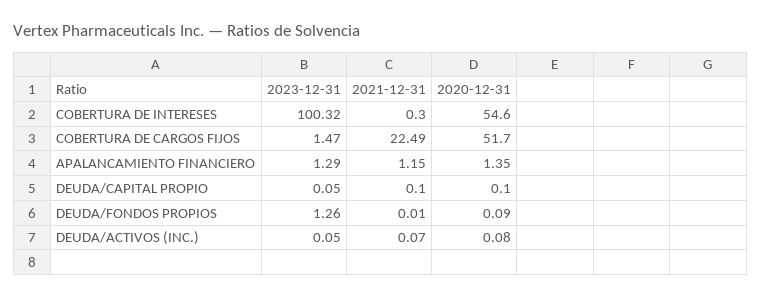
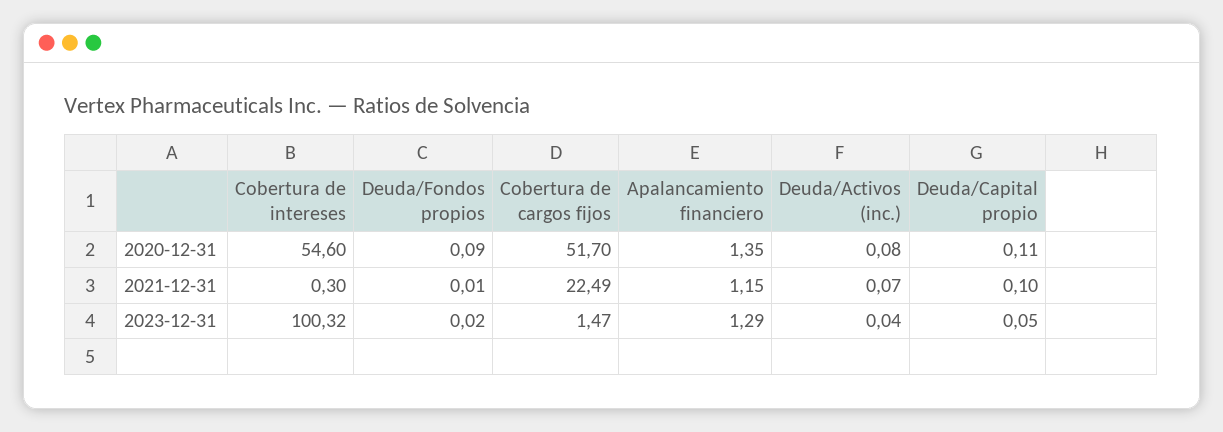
2020-12-31, DEUDA/CAPITAL PROPIO: 0.1 -> 0.11
2023-12-31, DEUDA/FONDOS PROPIOS: 1.26 -> 0.02
2023-12-31, DEUDA/ACTIVOS (INC.): 0.05 -> 0.04

